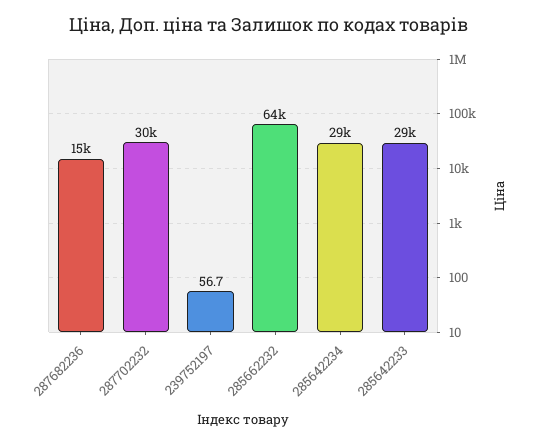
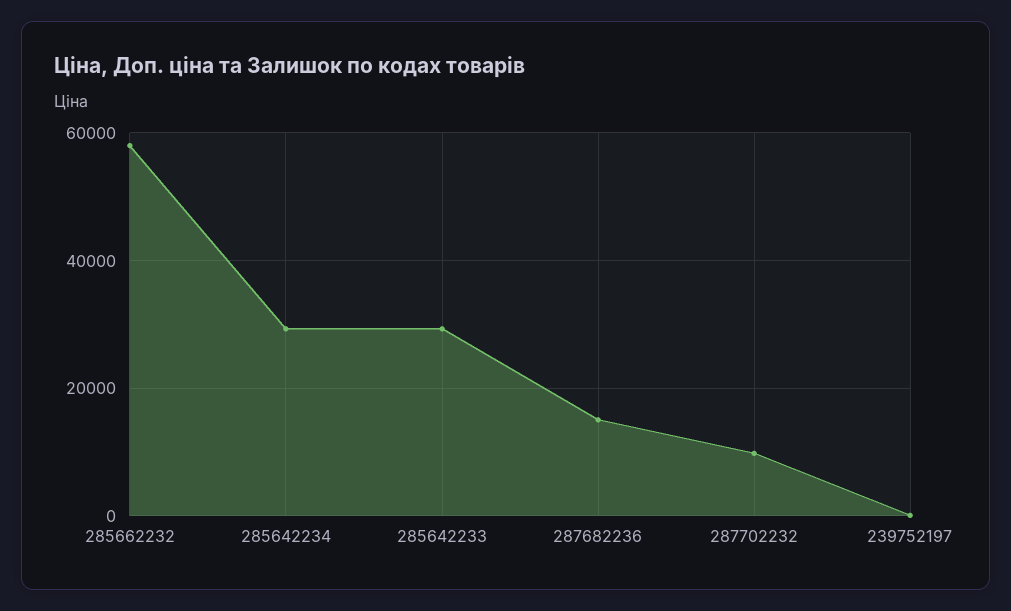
287702232: 30000 -> 10000
285662232: 64000 -> 58000

